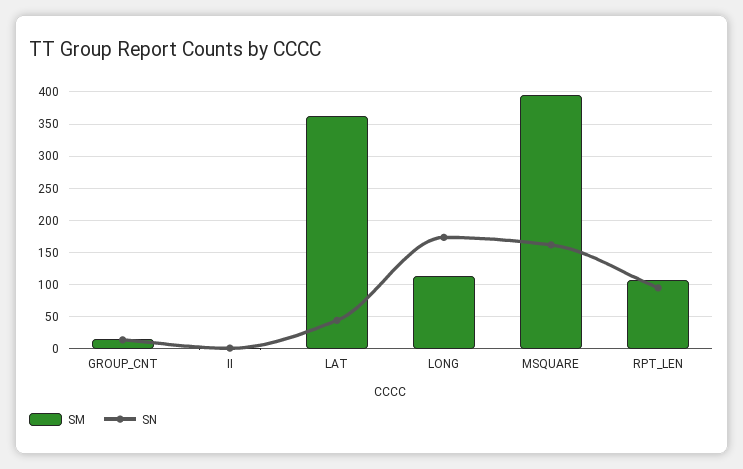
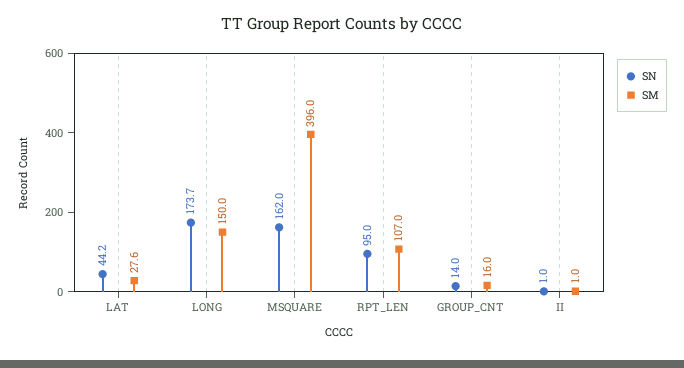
SM, LAT: 360 -> 27.6
SM, LONG: 110 -> 150

